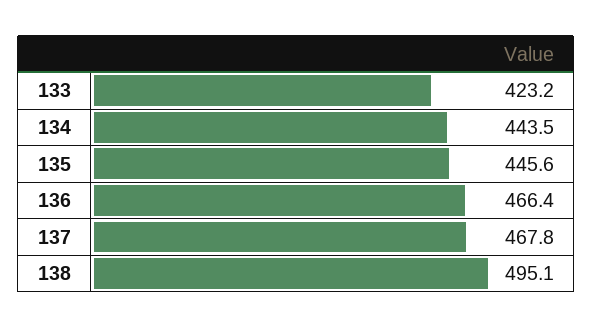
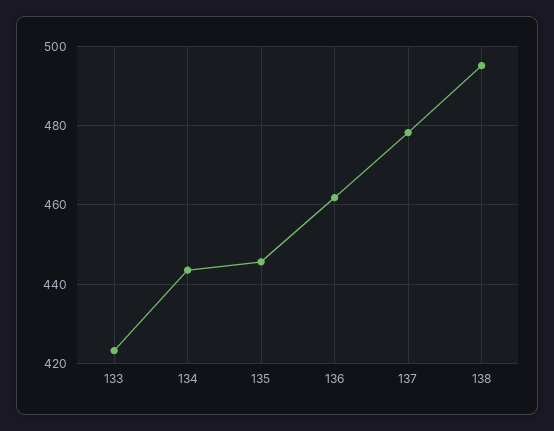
136: 466.4 -> 462
137: 467.8 -> 478

